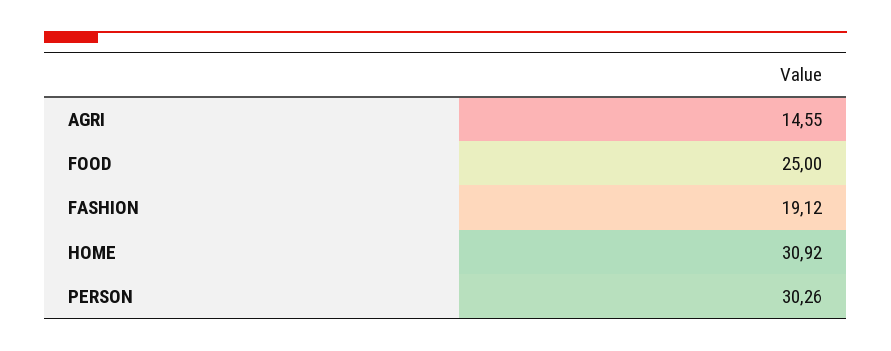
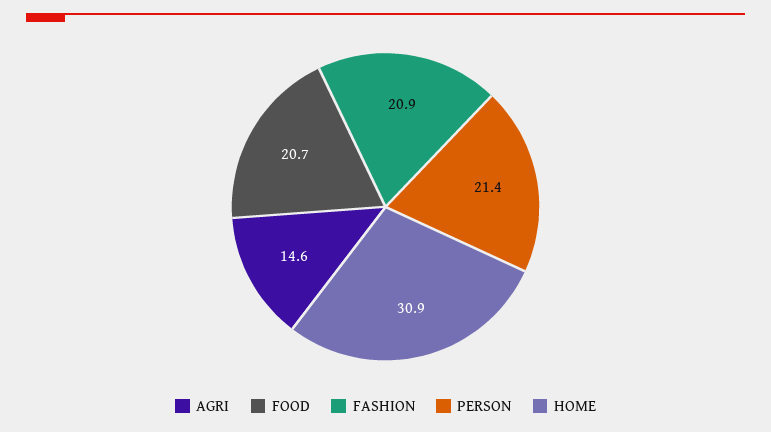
FOOD: 25 -> 20.7
FASHION: 19.12 -> 20.9
PERSON: 30.26 -> 21.4

